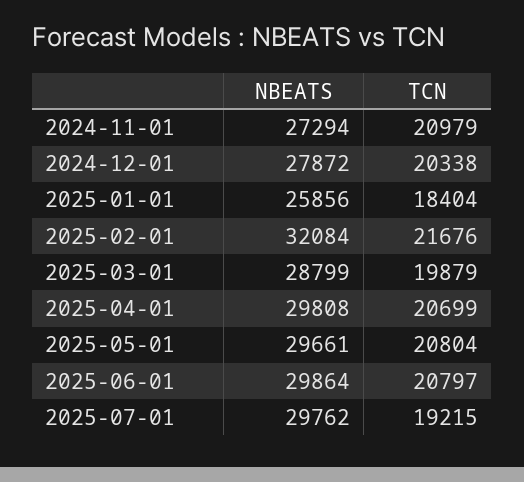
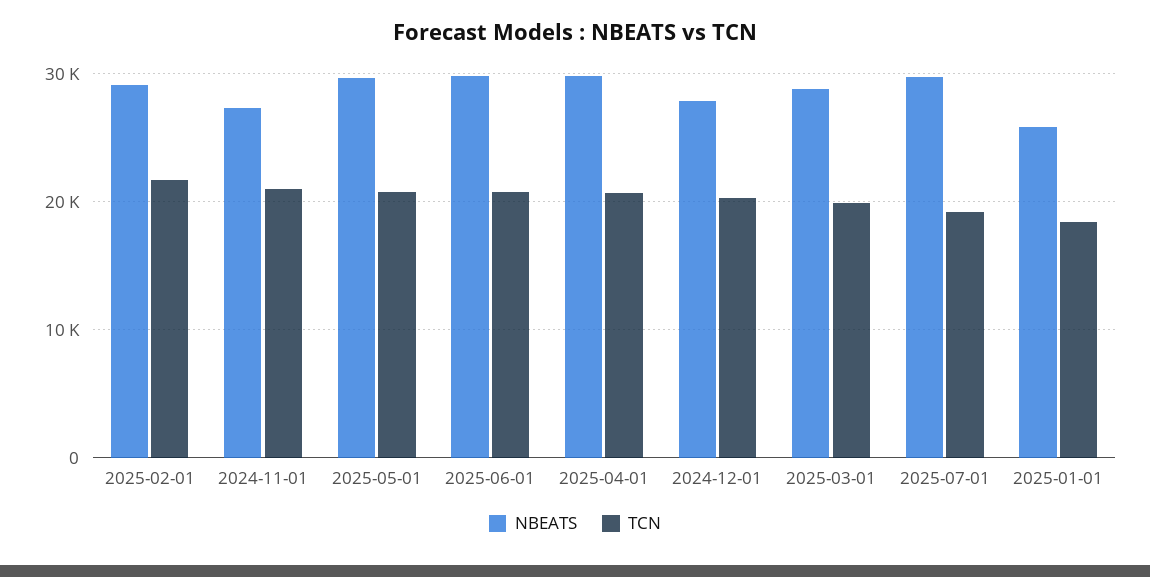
NBEATS, 2025-02-01: 32084 -> 29000

